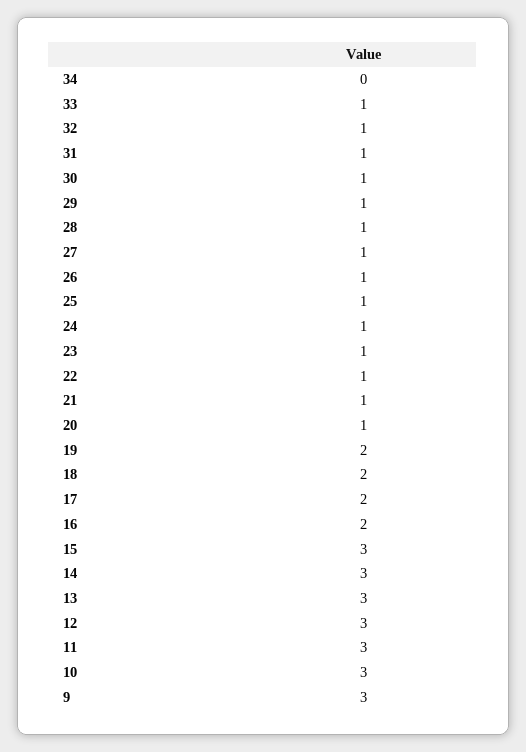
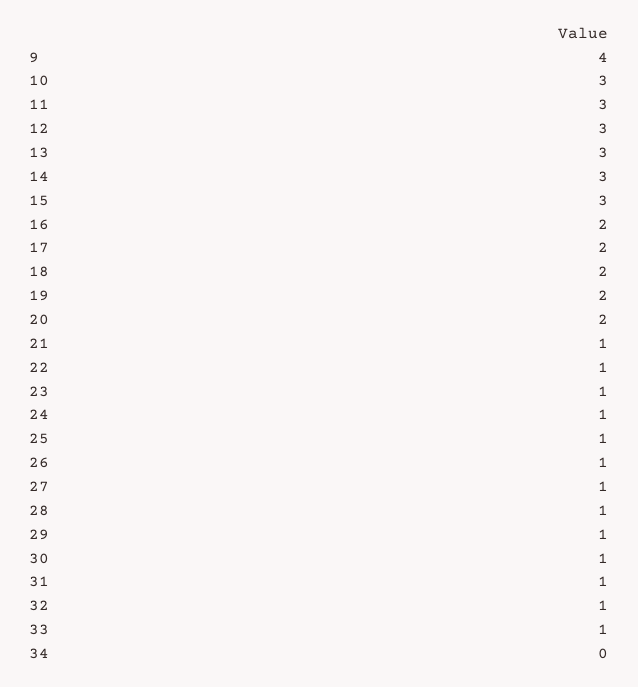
20: 1 -> 2
9: 3 -> 4

